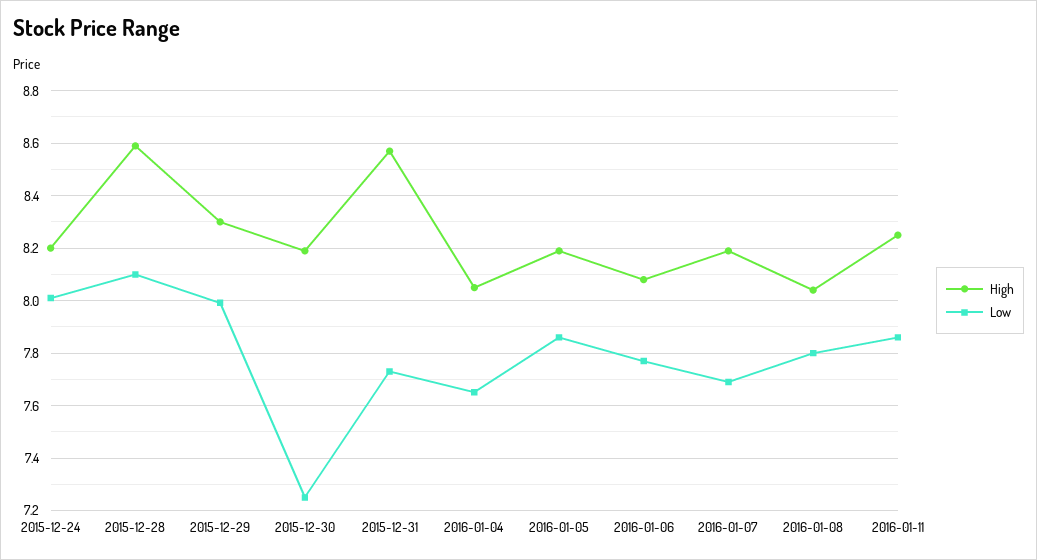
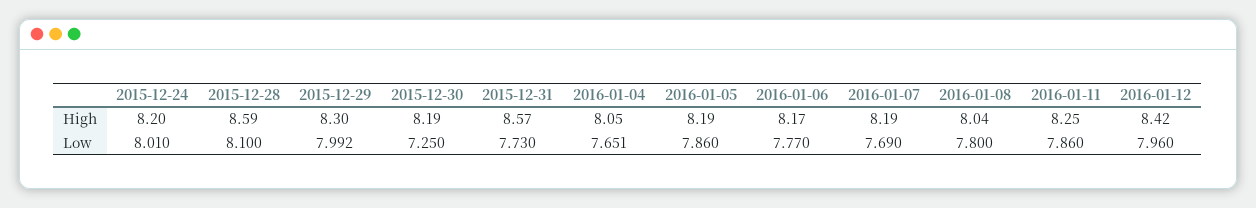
High, 2016-01-06: 8.075 -> 8.17
High, 2016-01-12: none -> 8.42
Low, 2016-01-12: none -> 7.96

